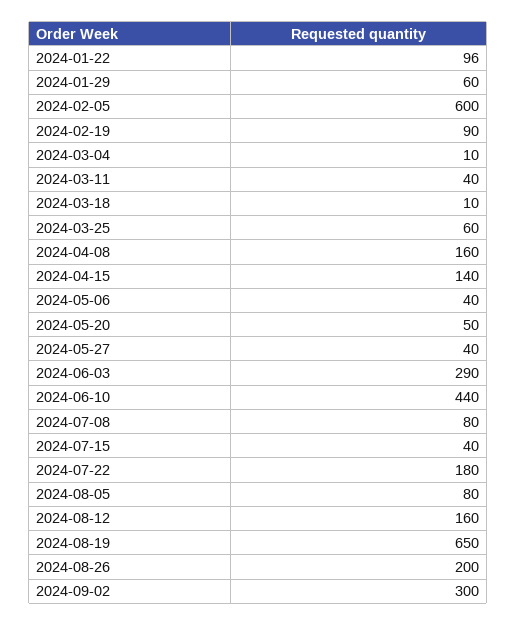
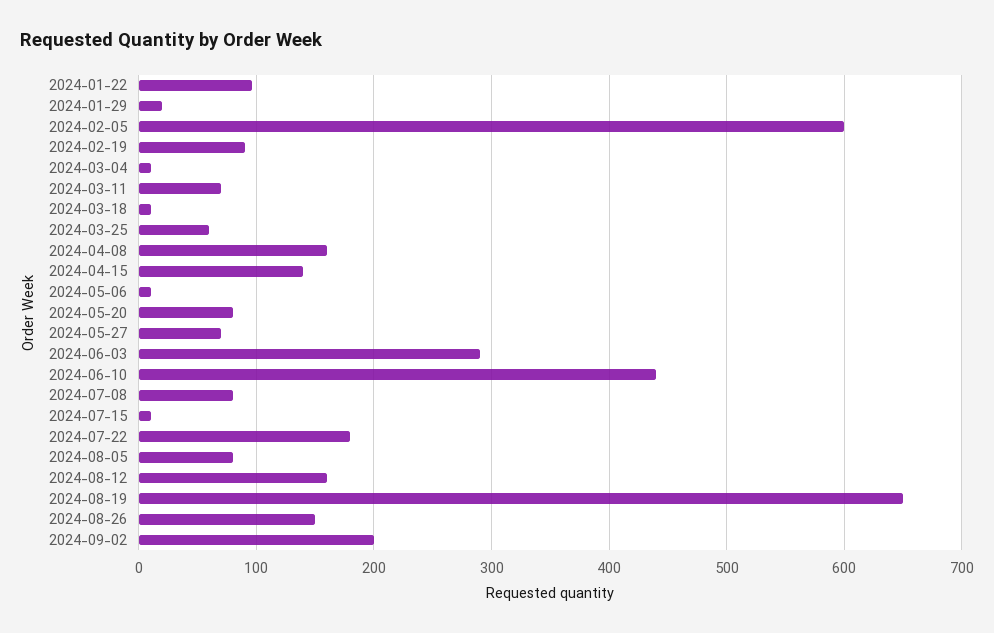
2024-01-29: 60 -> 20
2024-03-11: 40 -> 70
2024-05-06: 40 -> 10
2024-05-20: 50 -> 80
2024-05-27: 40 -> 70
2024-07-15: 40 -> 10
2024-08-26: 200 -> 150
2024-09-02: 300 -> 200

